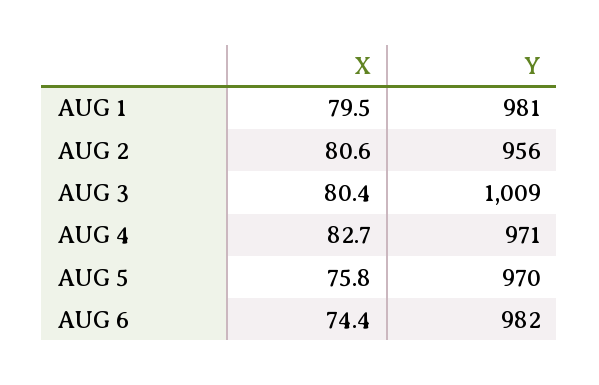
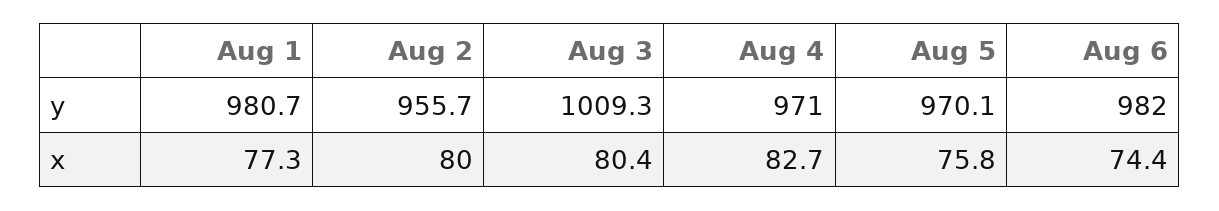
X, AUG 1: 79.5 -> 77.3
X, AUG 2: 80.6 -> 80

